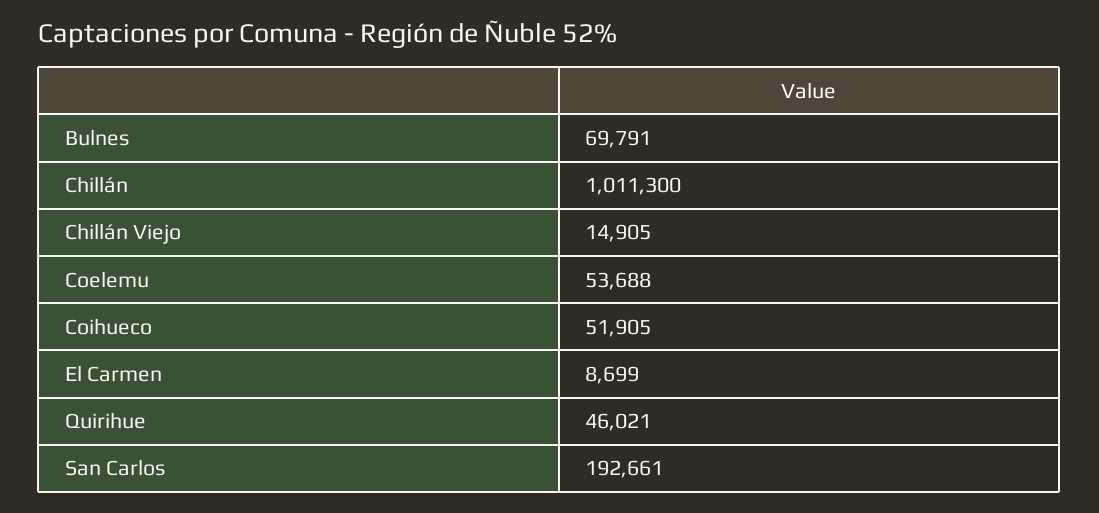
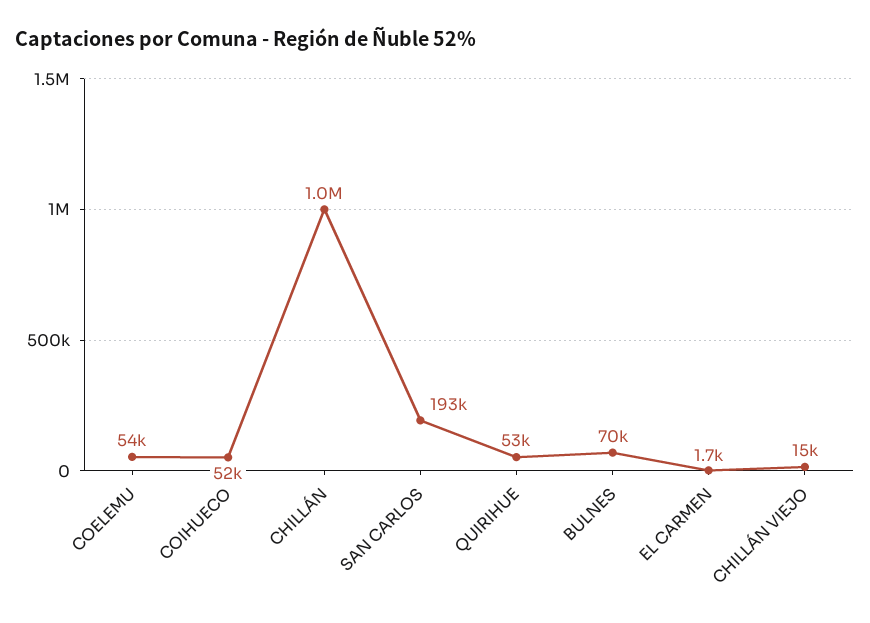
El Carmen: 8699 -> 1700
Quirihue: 46021 -> 53000

